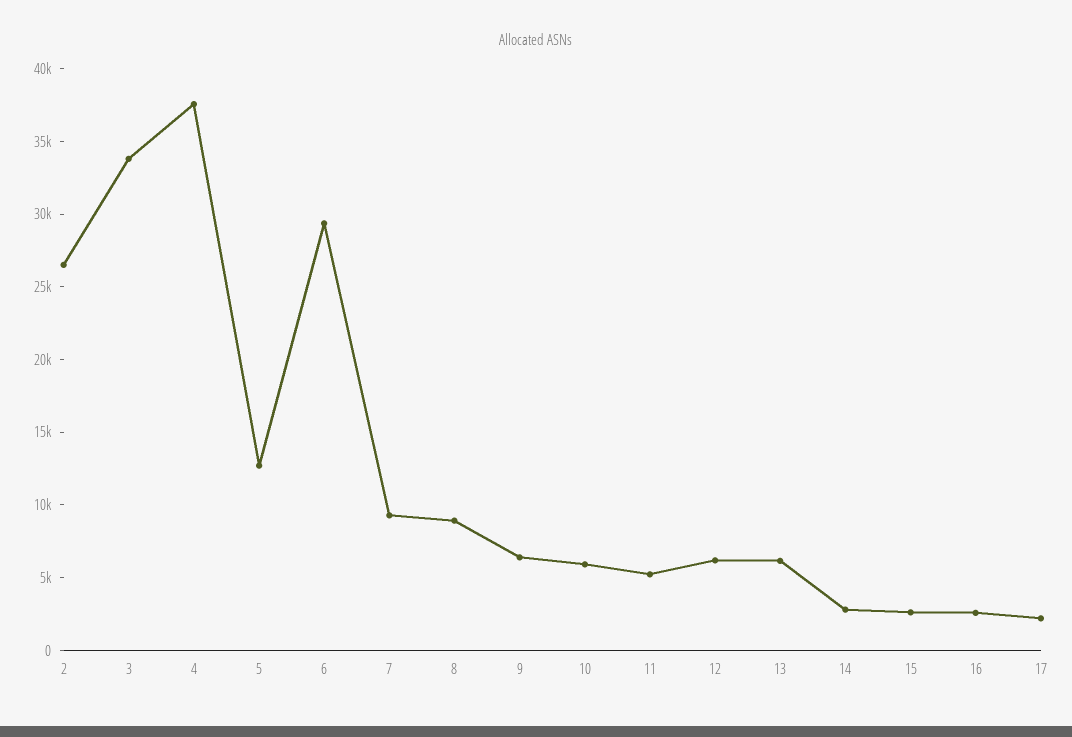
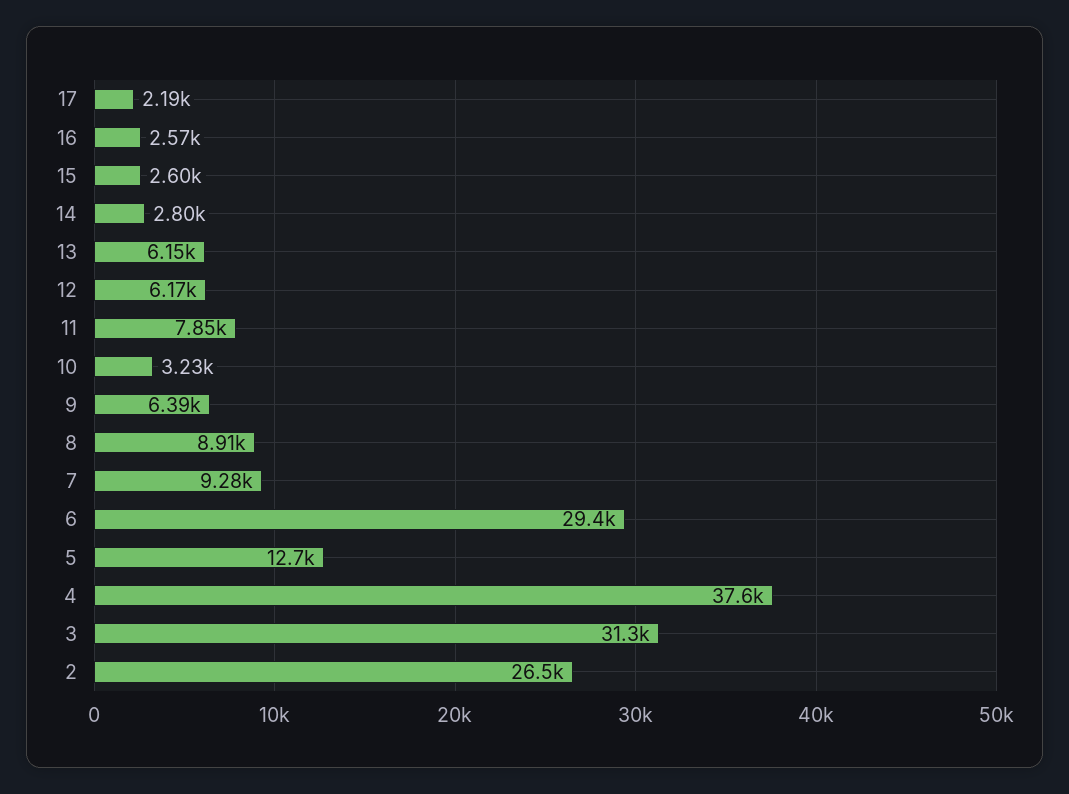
3: 34000 -> 31300
10: 6000 -> 3230
11: 5000 -> 7850

